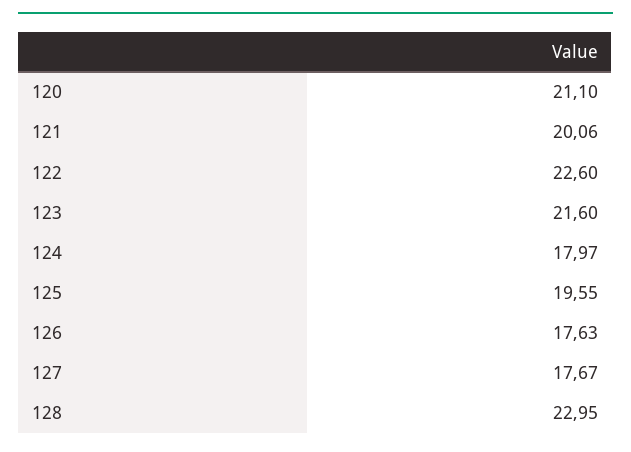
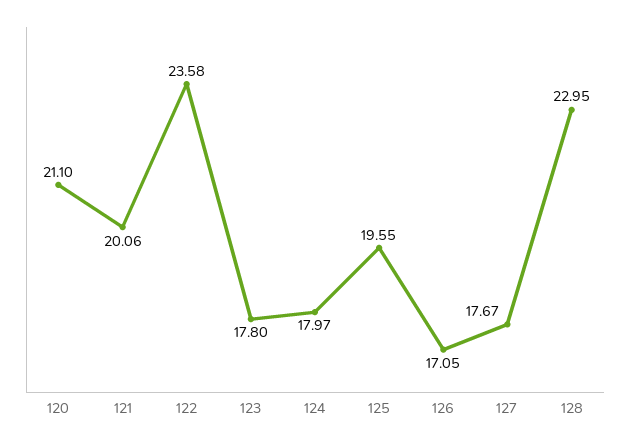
122: 22.6 -> 23.58
123: 21.6 -> 17.8
126: 17.63 -> 17.05

